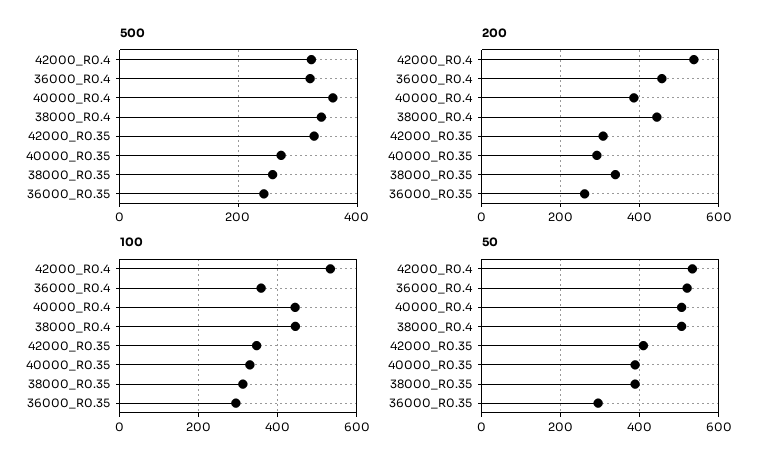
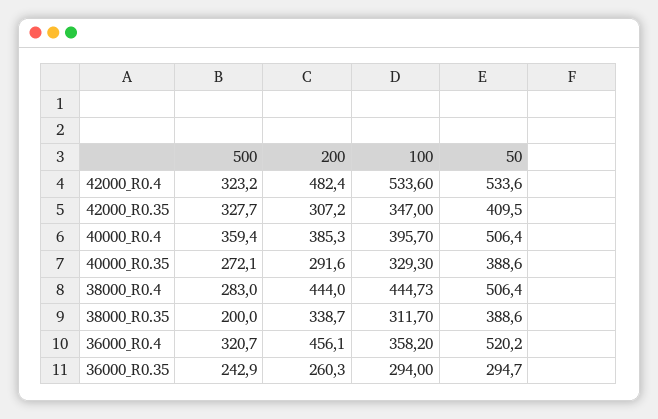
500, 38000_R0.4: 340 -> 283
500, 38000_R0.35: 260 -> 200
200, 42000_R0.4: 540 -> 482.4
100, 40000_R0.4: 440 -> 395.7

